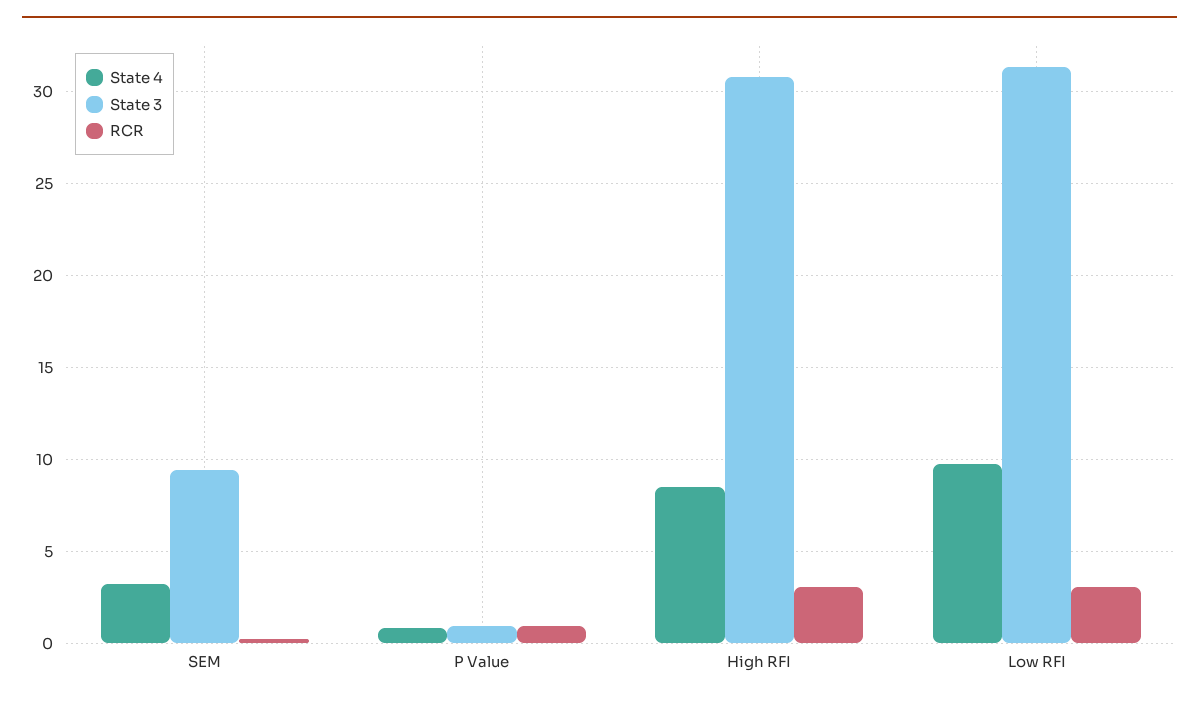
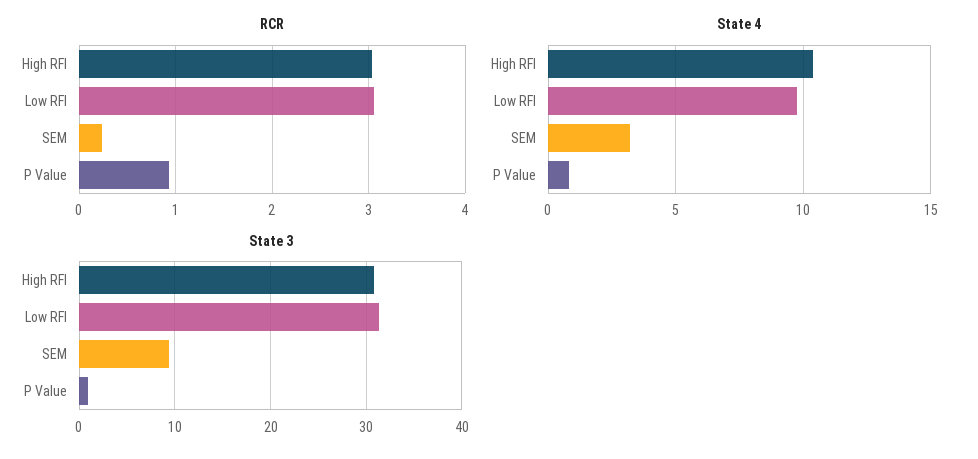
State 4, High RFI: 8.5 -> 10.5

